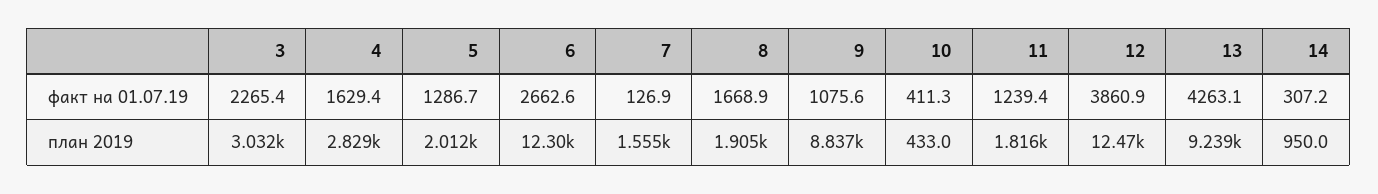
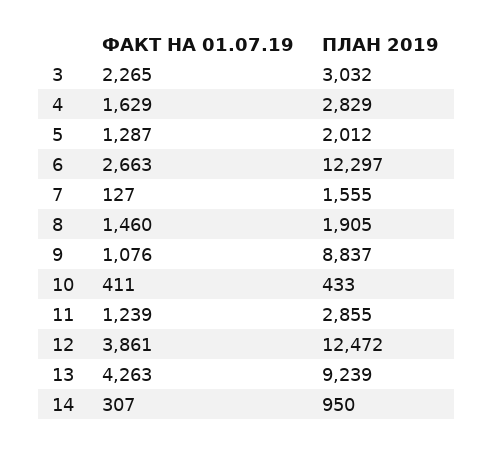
8, факт на 01.07.19: 1668.9 -> 1460
11, план 2019: 1816 -> 2855

